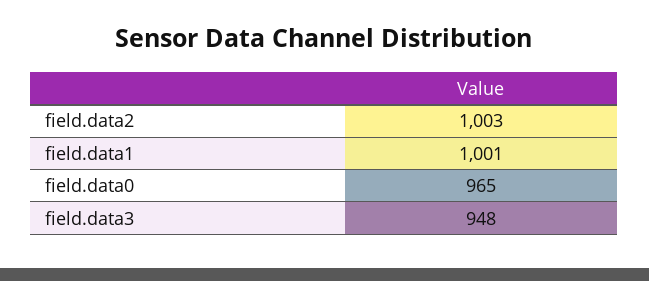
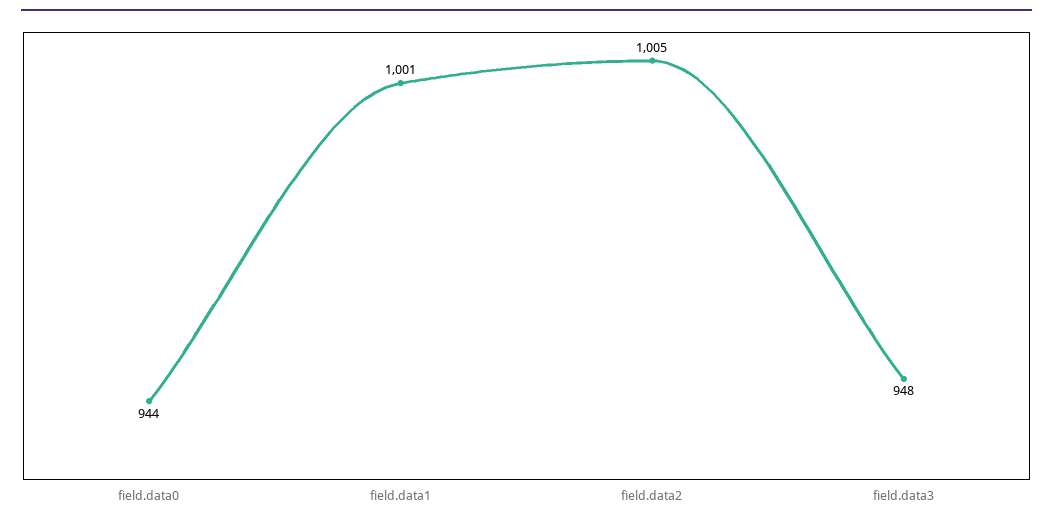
field.data2: 1003 -> 1005
field.data0: 965 -> 944

